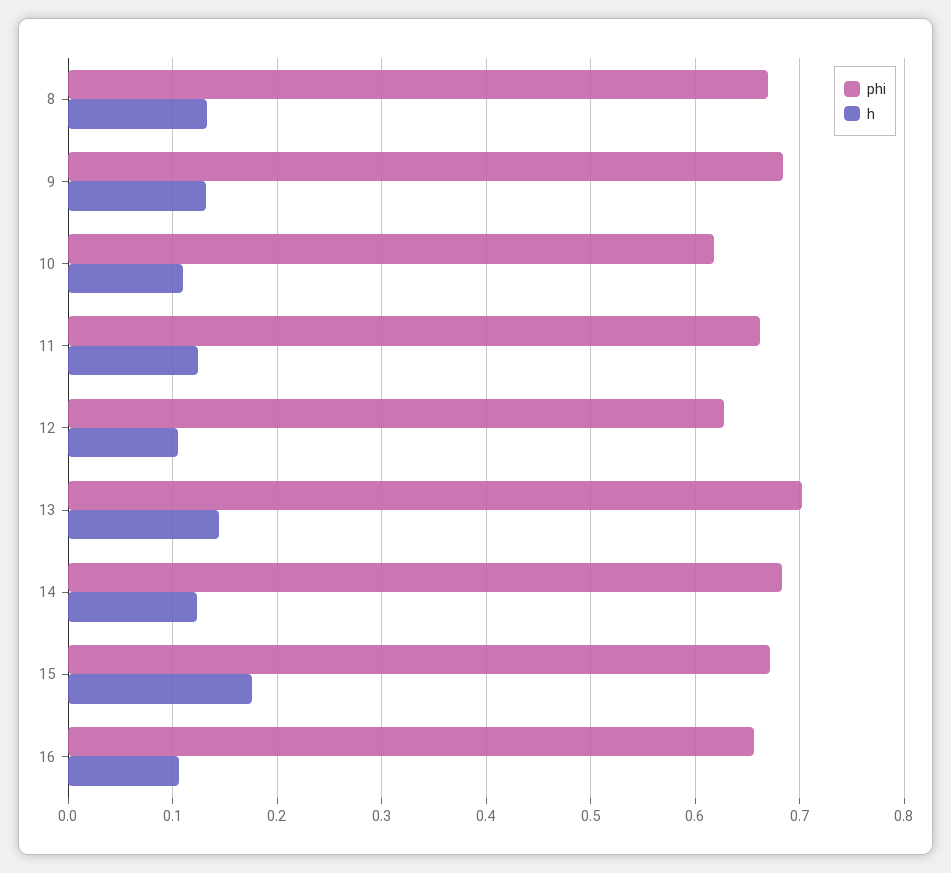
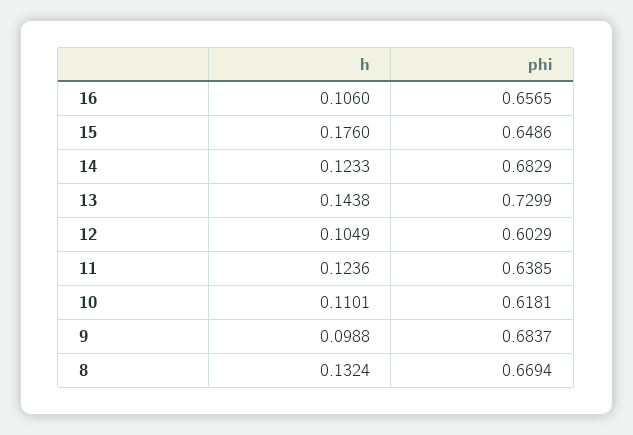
h, 9: 0.13 -> 0.0988
phi, 11: 0.66 -> 0.6385
phi, 12: 0.63 -> 0.6029
phi, 13: 0.7 -> 0.7299
phi, 15: 0.67 -> 0.6486

